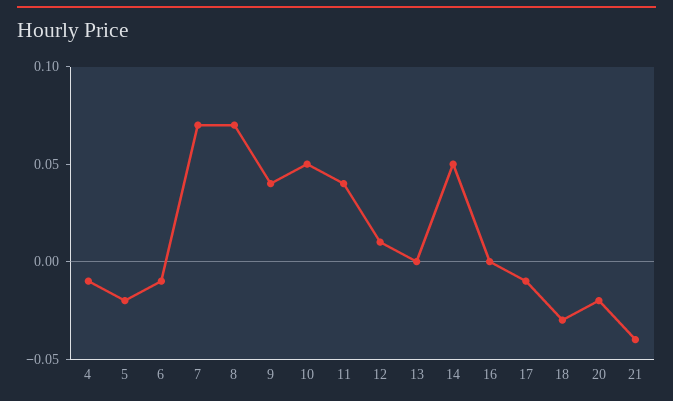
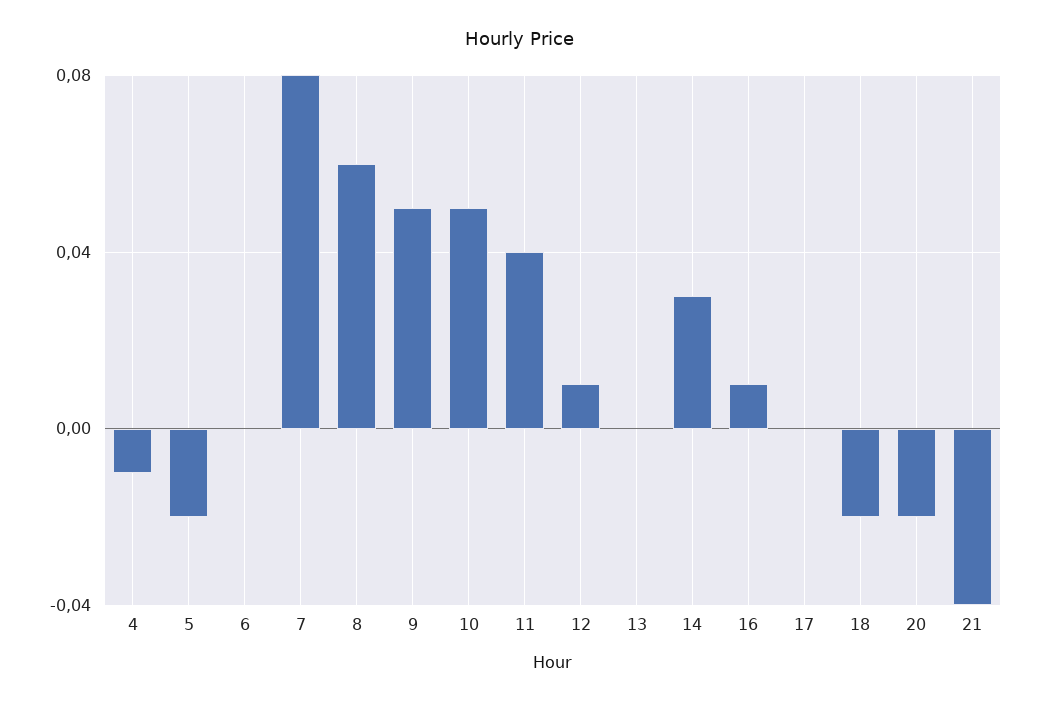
6: -0.01 -> 0
7: 0.07 -> 0.08
8: 0.07 -> 0.06
9: 0.04 -> 0.05
14: 0.05 -> 0.03
16: 0 -> 0.01
17: -0.01 -> 0
18: -0.03 -> -0.02

